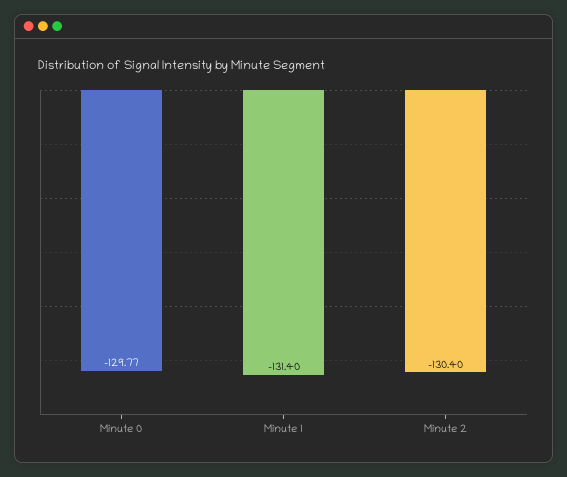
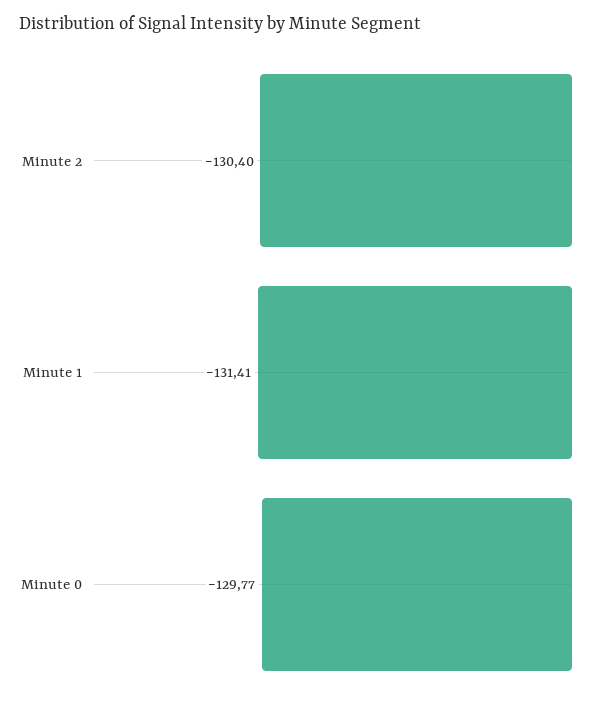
Minute 1: -131.4 -> -131.41

